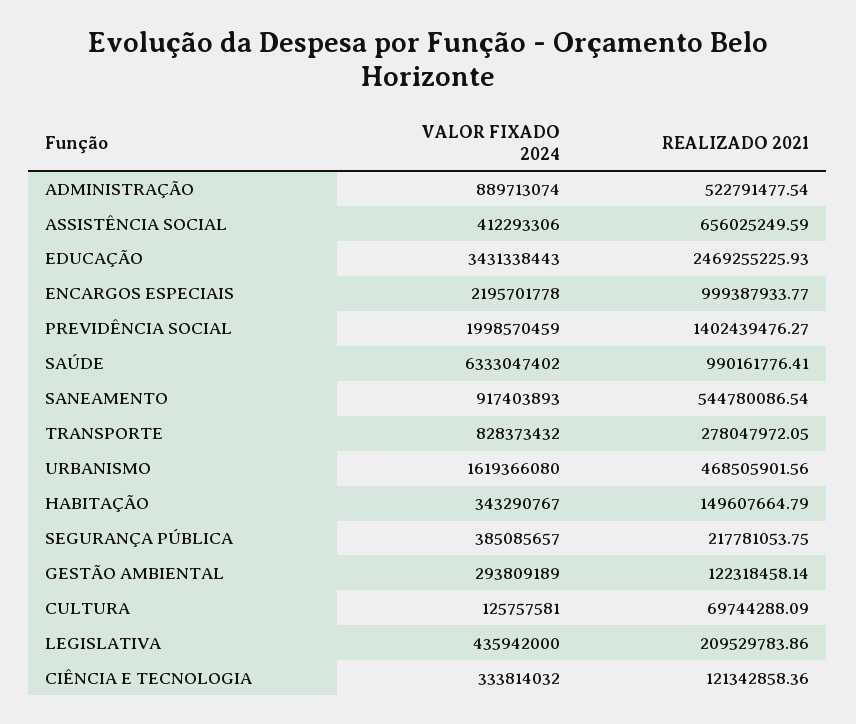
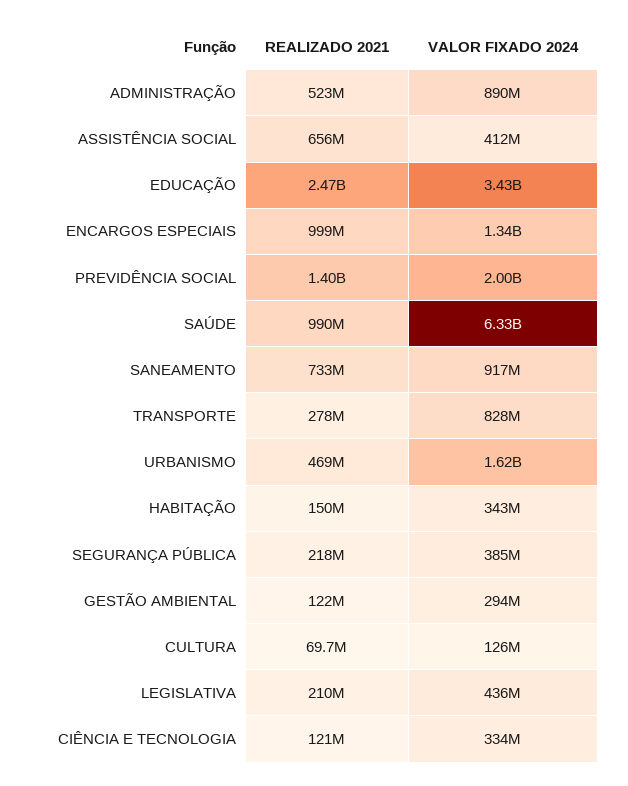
VALOR FIXADO 2024, ENCARGOS ESPECIAIS: 2195701778 -> 1340000000
REALIZADO 2021, SANEAMENTO: 544780086.54 -> 733000000

